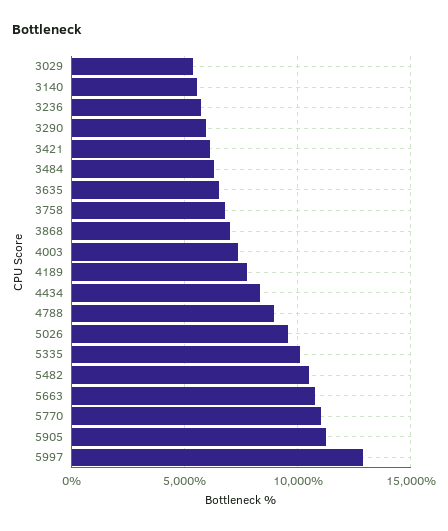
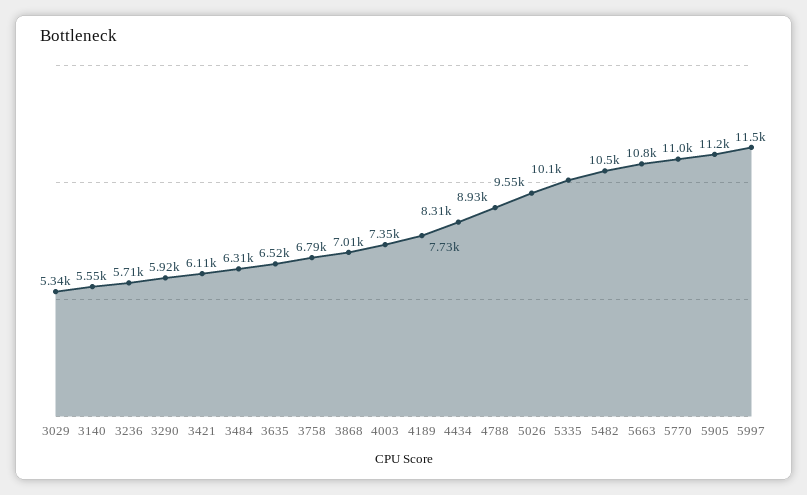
5997: 13000 -> 11500

